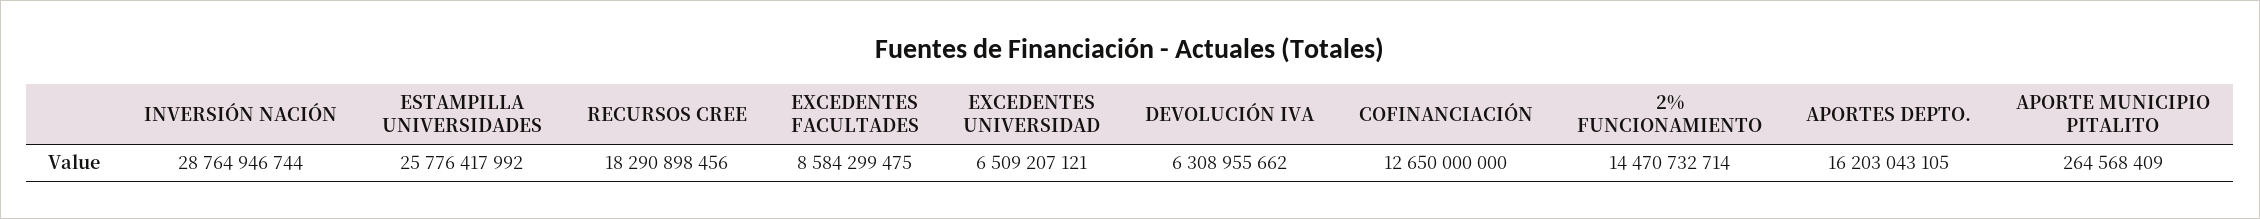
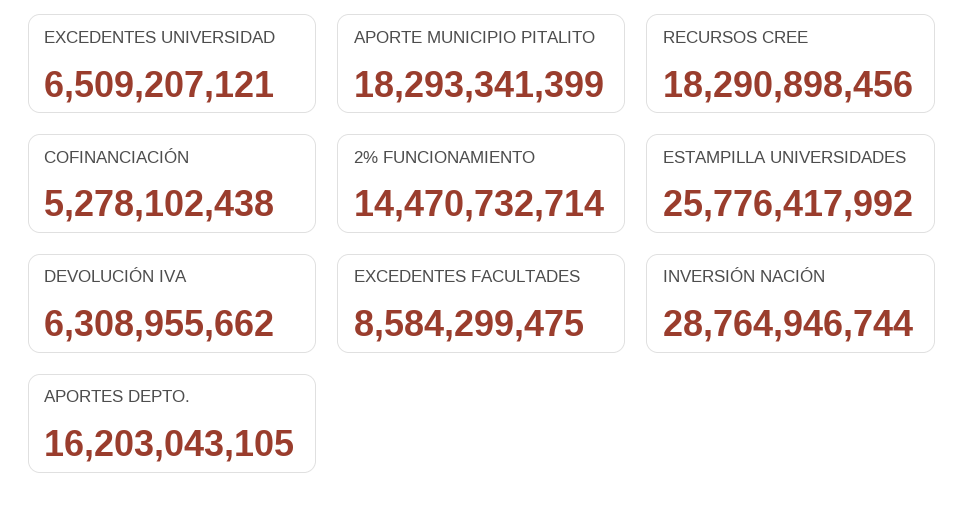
COFINANCIACIÓN: 12650000000 -> 5278102438
APORTE MUNICIPIO PITALITO: 264568409 -> 18293341399

